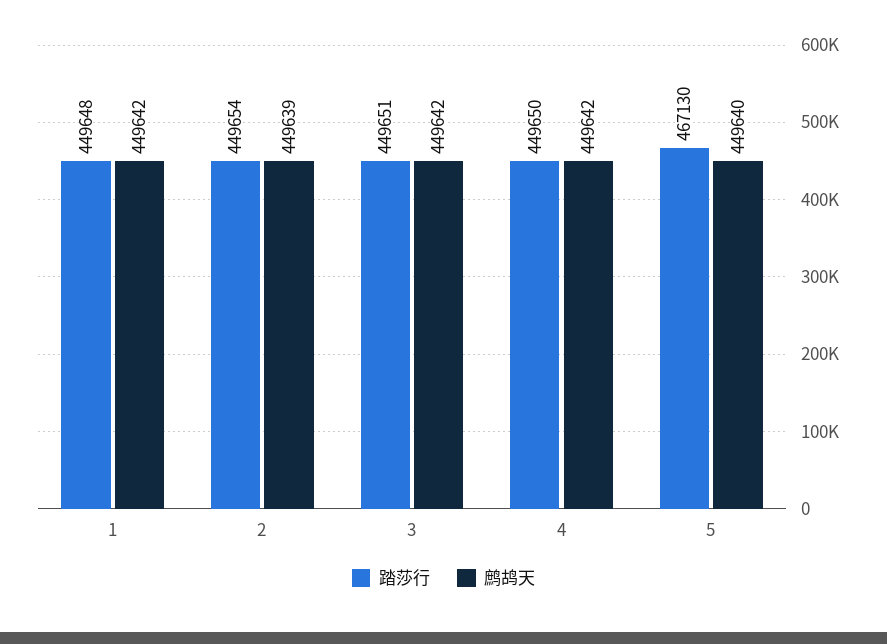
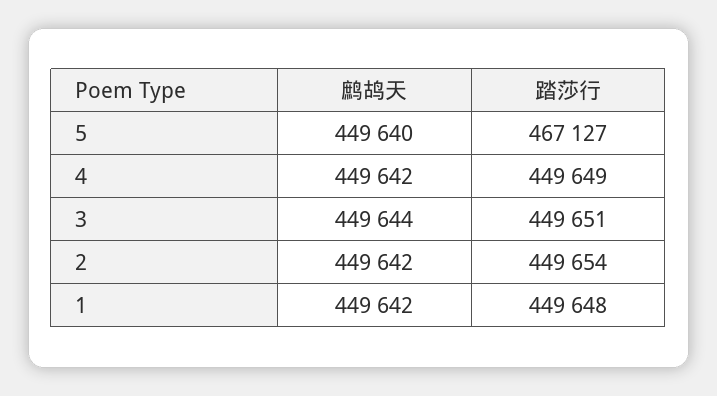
鹧鸪天, 2: 449639 -> 449642
鹧鸪天, 3: 449642 -> 449644
踏莎行, 4: 449650 -> 449649
踏莎行, 5: 467130 -> 467127

